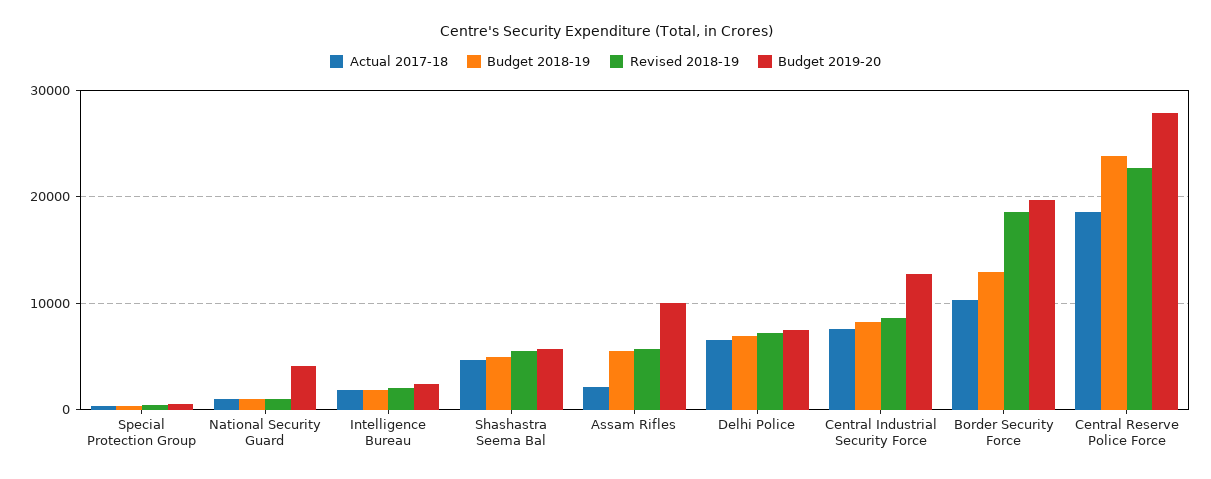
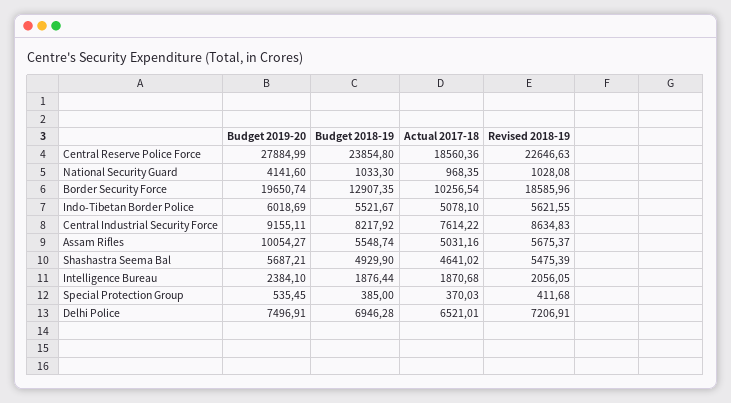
Actual 2017-18, Assam Rifles: 2000 -> 5031.16
Budget 2019-20, Central Industrial Security Force: 13000 -> 9155.11
Budget 2019-20, Indo-Tibetan Border Police: none -> 6018.69
Budget 2018-19, Indo-Tibetan Border Police: none -> 5521.67
Actual 2017-18, Indo-Tibetan Border Police: none -> 5078.1
Revised 2018-19, Indo-Tibetan Border Police: none -> 5621.55

